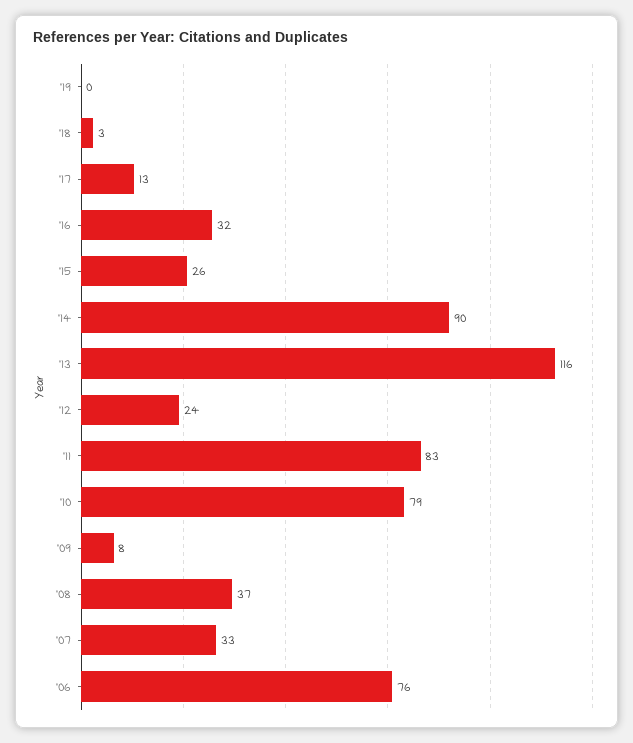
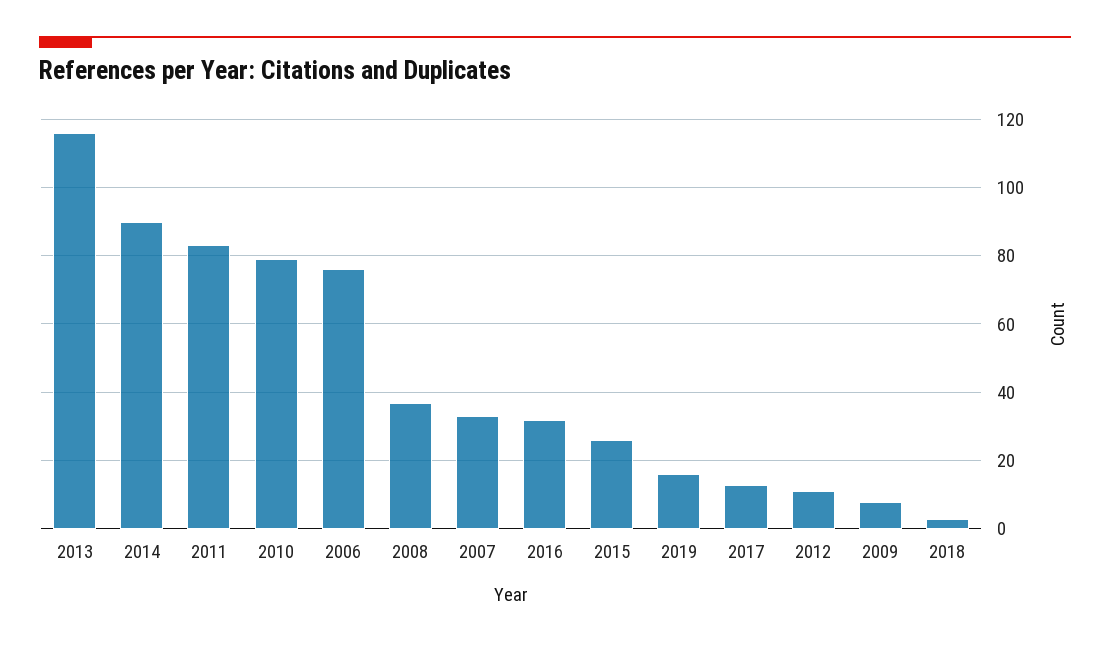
'19: 0 -> 15
'12: 24 -> 10

